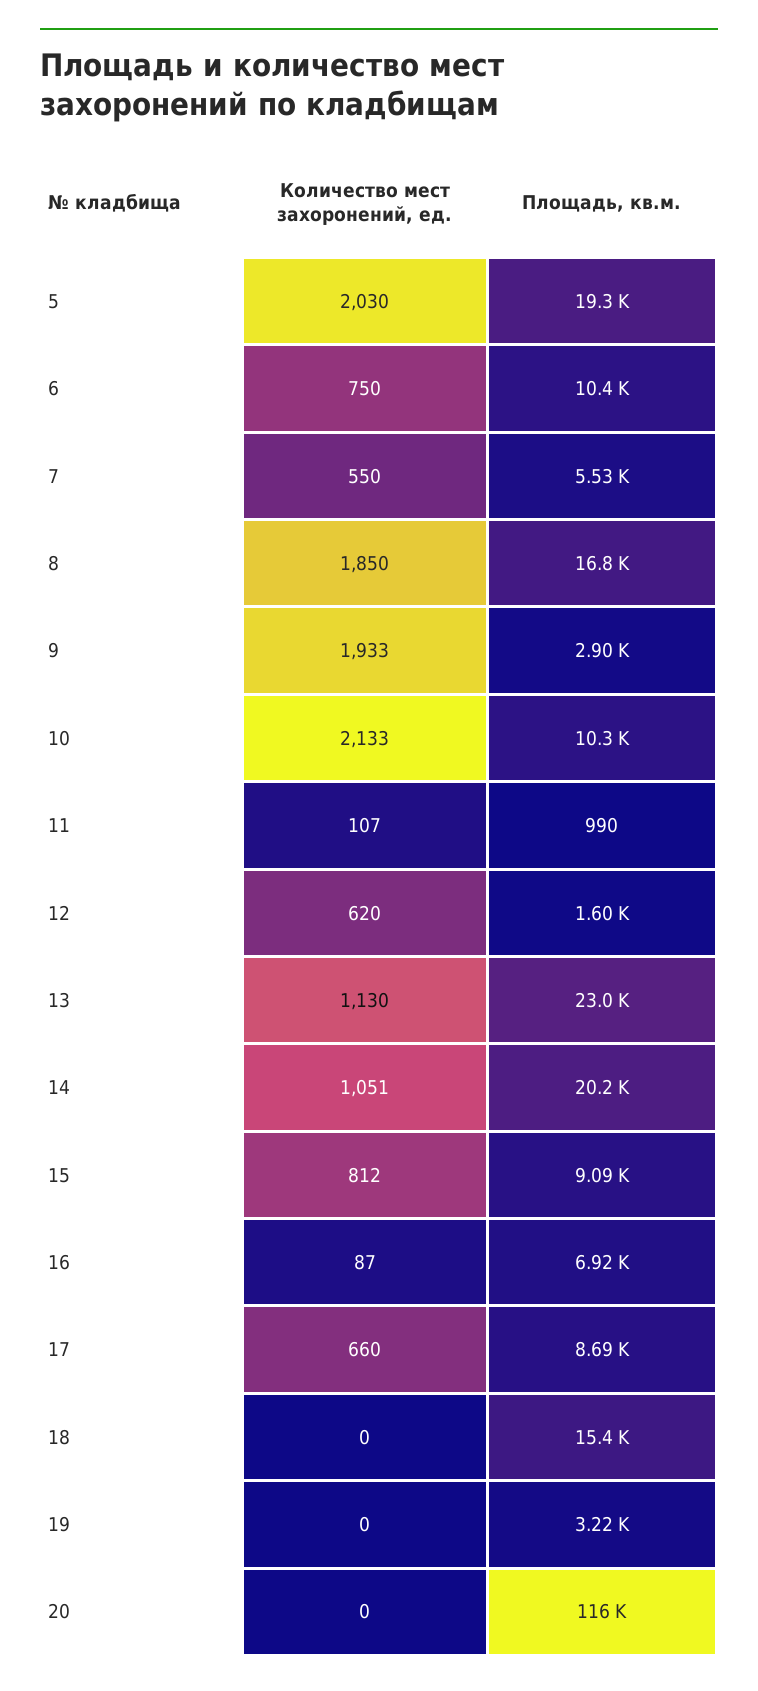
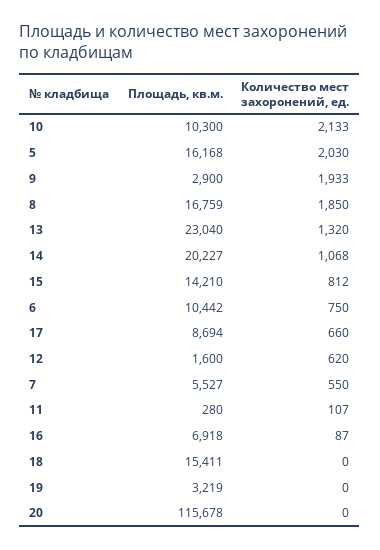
Площадь, кв.м., 5: 19300 -> 16168
Площадь, кв.м., 11: 990 -> 280
Количество мест захоронений, ед., 13: 1130 -> 1320
Количество мест захоронений, ед., 14: 1051 -> 1068
Площадь, кв.м., 15: 9090 -> 14210

